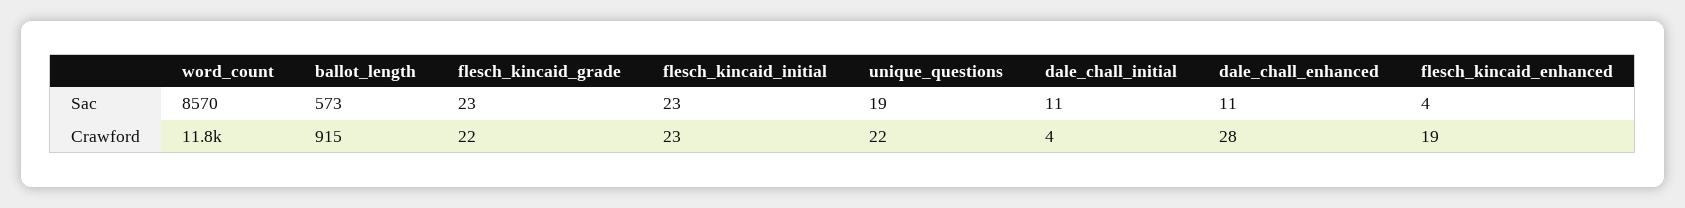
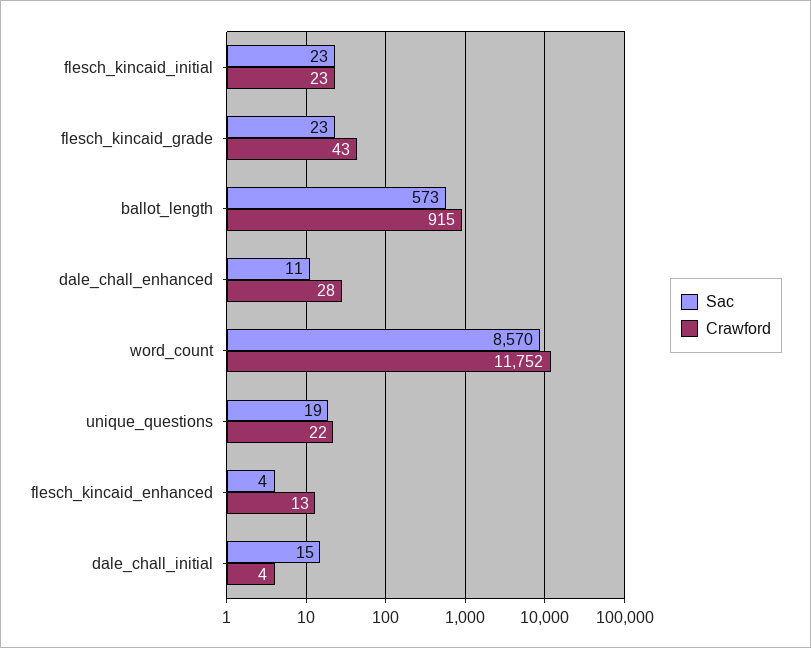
Sac, dale_chall_initial: 11 -> 15
Crawford, flesch_kincaid_grade: 22 -> 43
Crawford, flesch_kincaid_enhanced: 19 -> 13

